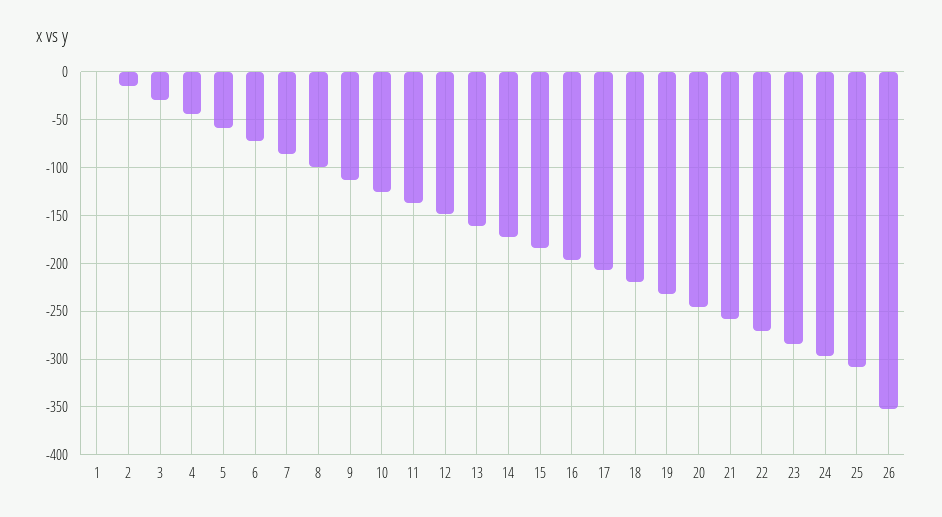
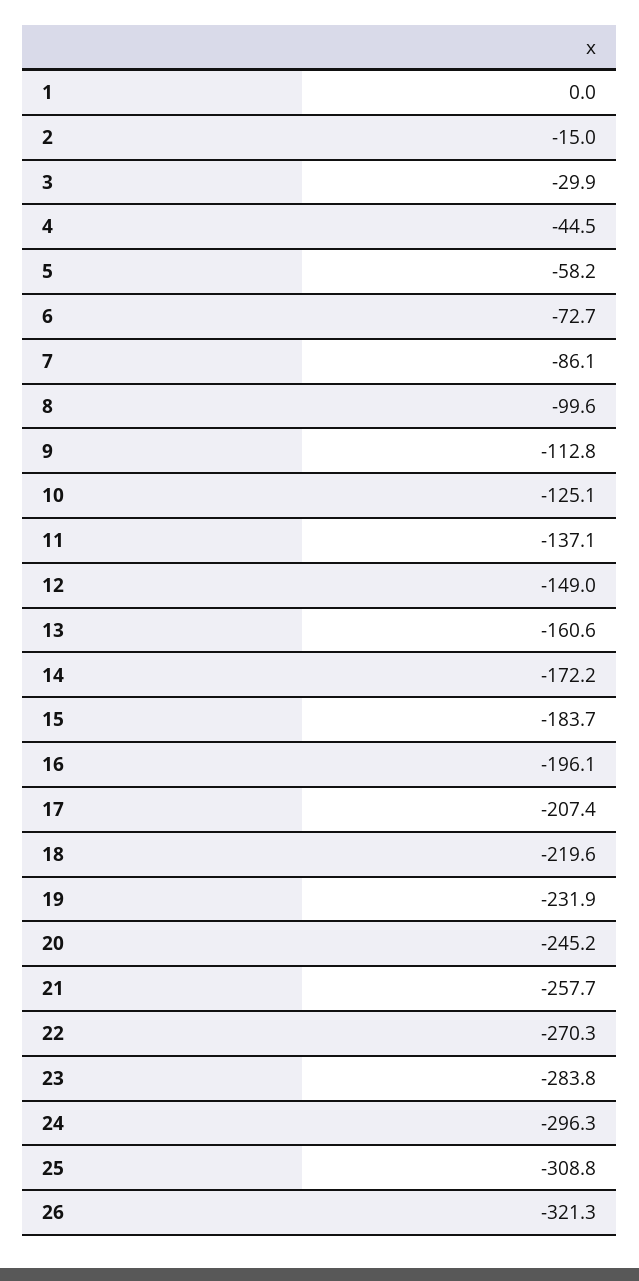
26: -350 -> -321.3

